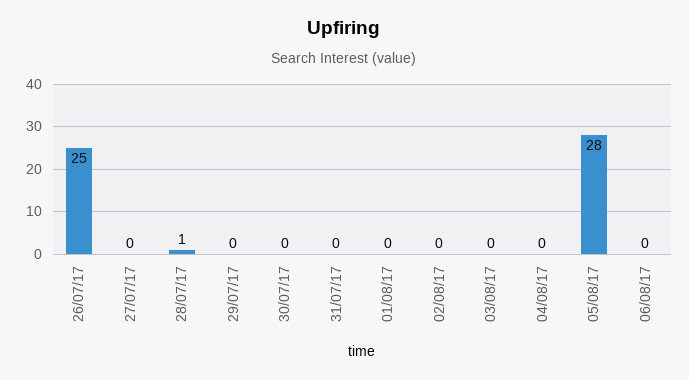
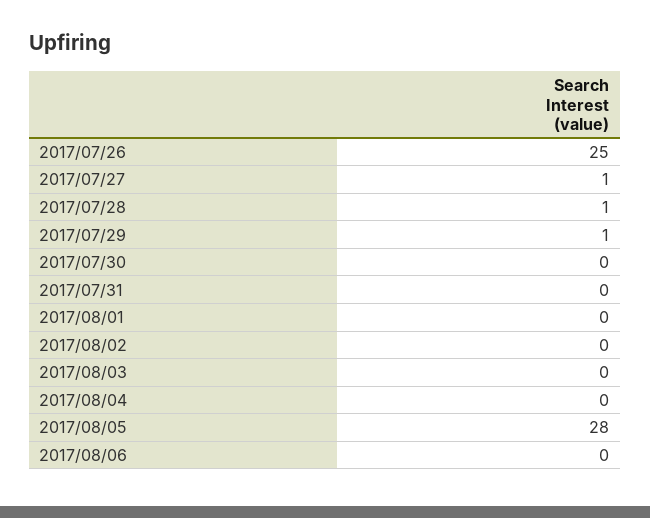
27/07/17: 0 -> 1
29/07/17: 0 -> 1

